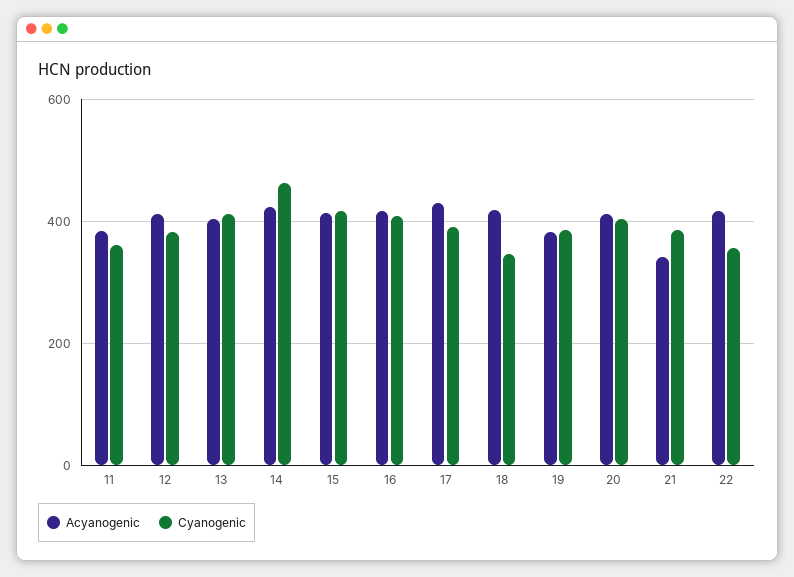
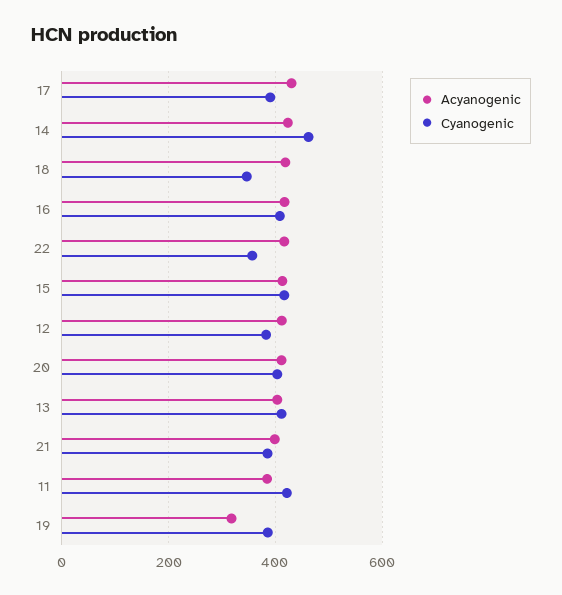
Cyanogenic, 11: 360 -> 420
Acyanogenic, 19: 380 -> 320
Acyanogenic, 21: 340 -> 400

